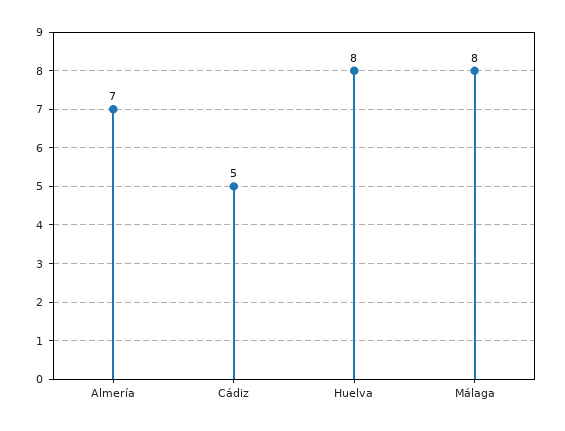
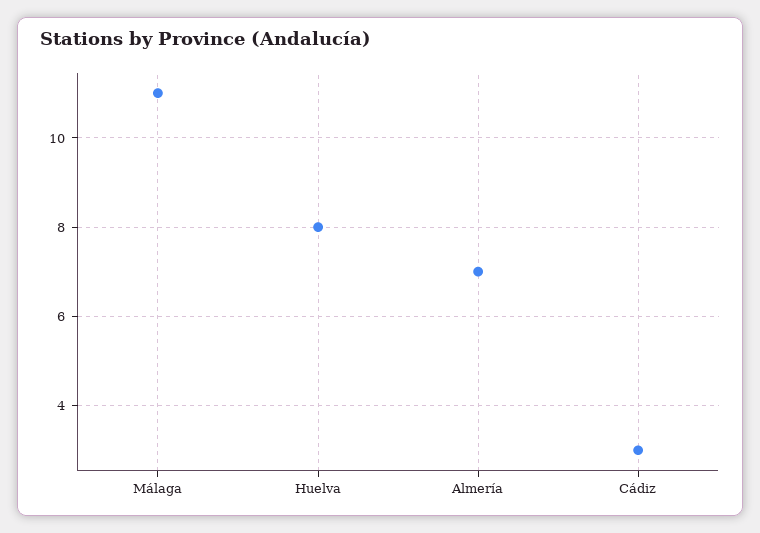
Cádiz: 5 -> 3
Málaga: 8 -> 11

